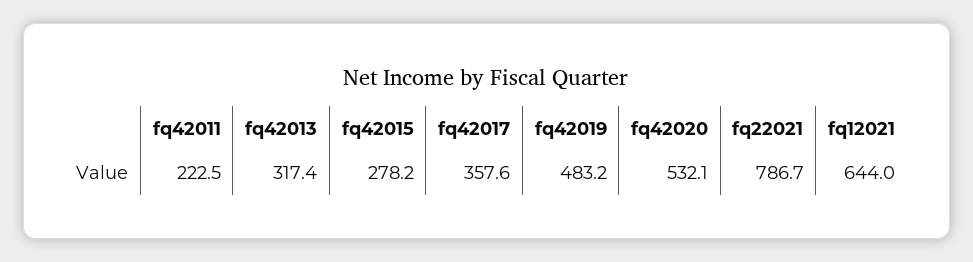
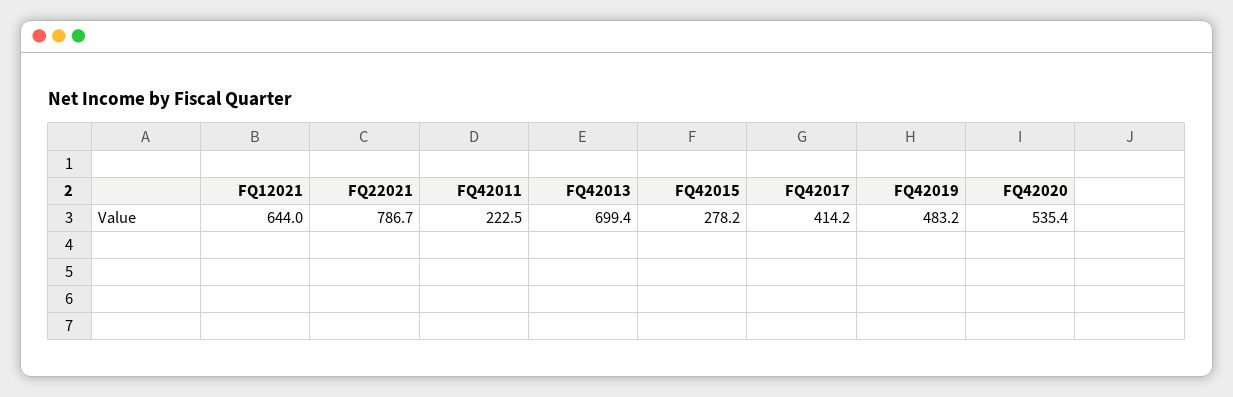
fq42013: 317.4 -> 699.4
fq42017: 357.6 -> 414.2
fq42020: 532.1 -> 535.4

